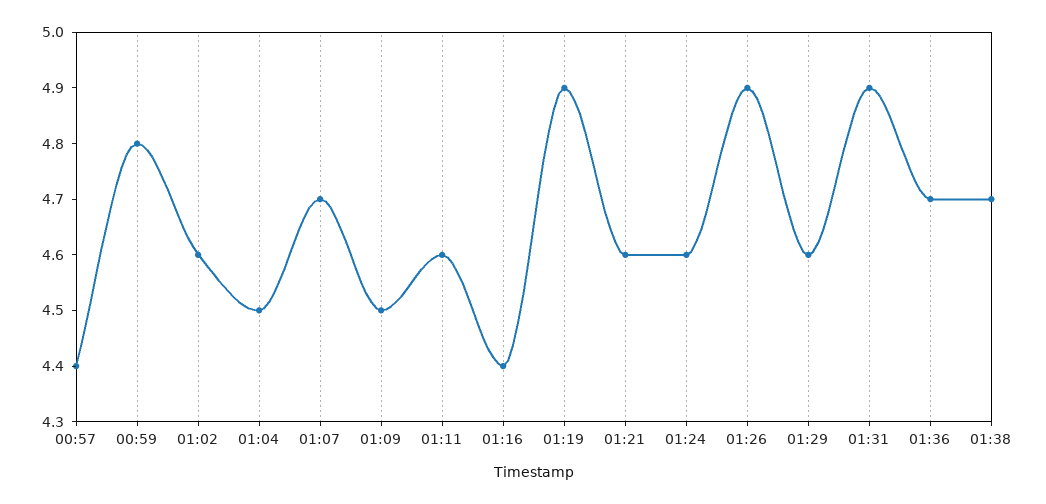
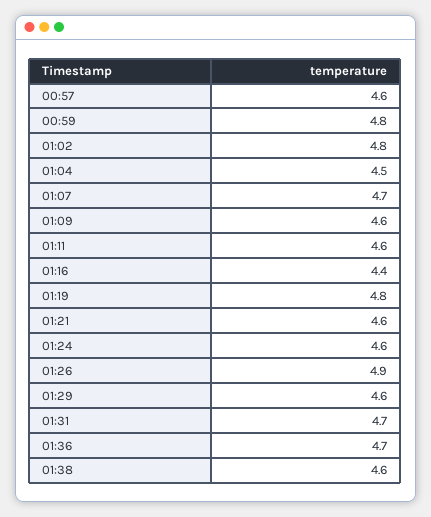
00:57: 4.4 -> 4.6
01:02: 4.6 -> 4.8
01:09: 4.5 -> 4.6
01:19: 4.9 -> 4.8
01:31: 4.9 -> 4.7
01:38: 4.7 -> 4.6

